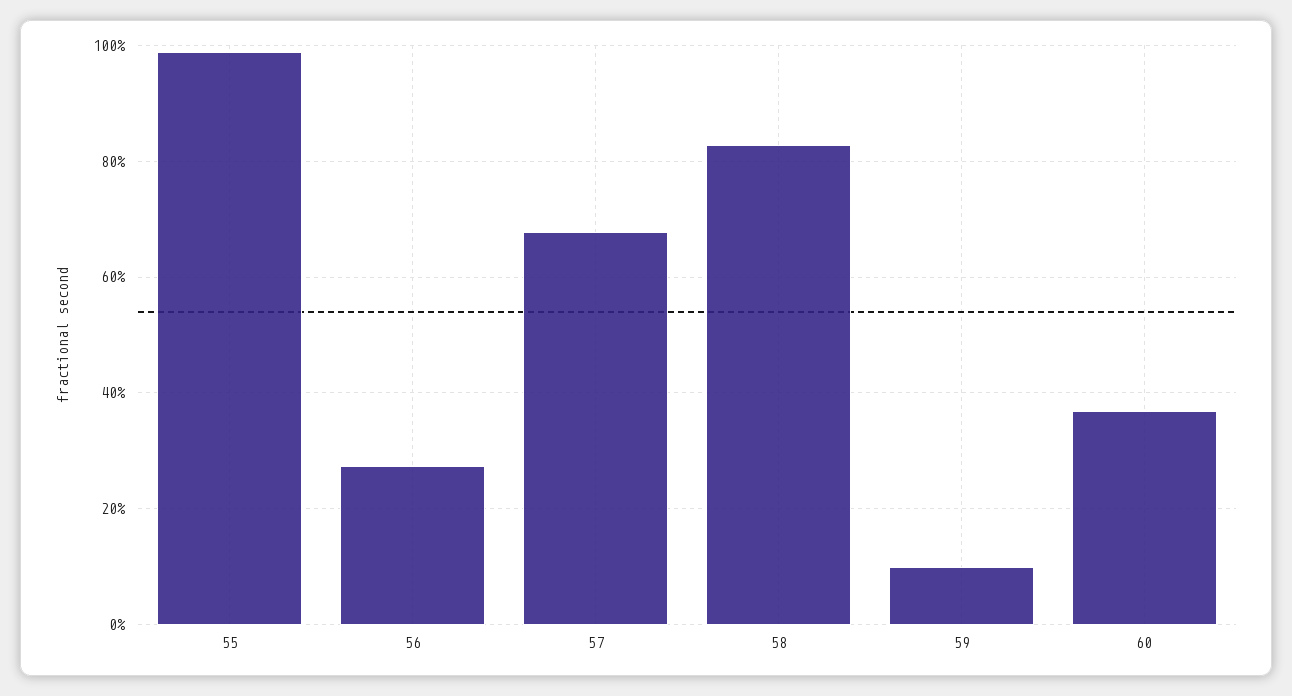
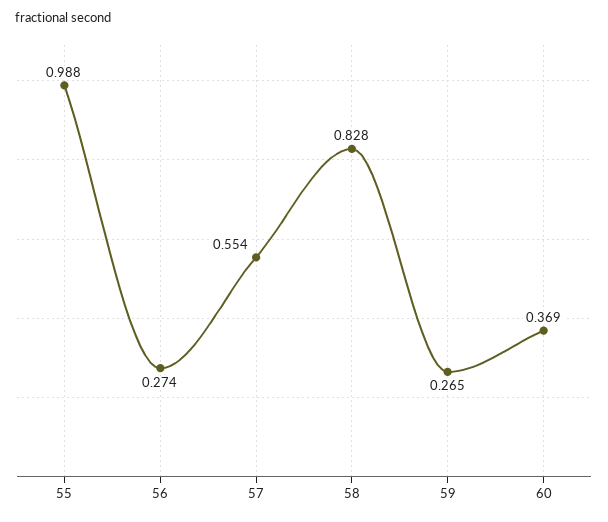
57: 0.68 -> 0.554
59: 0.1 -> 0.265

